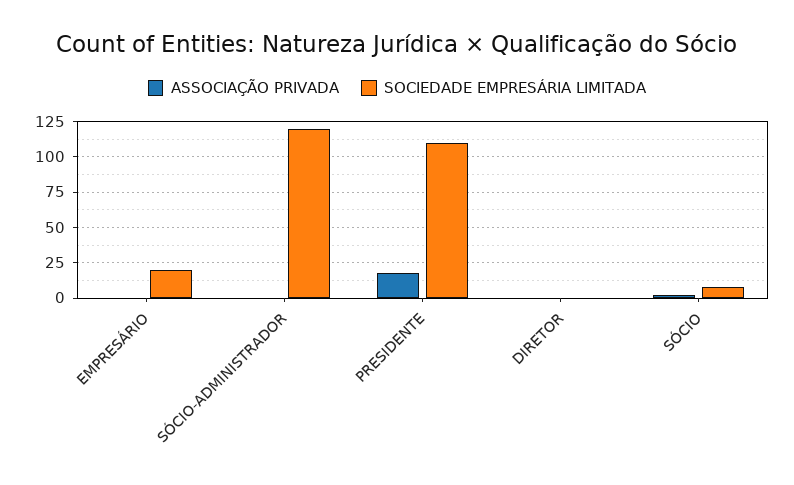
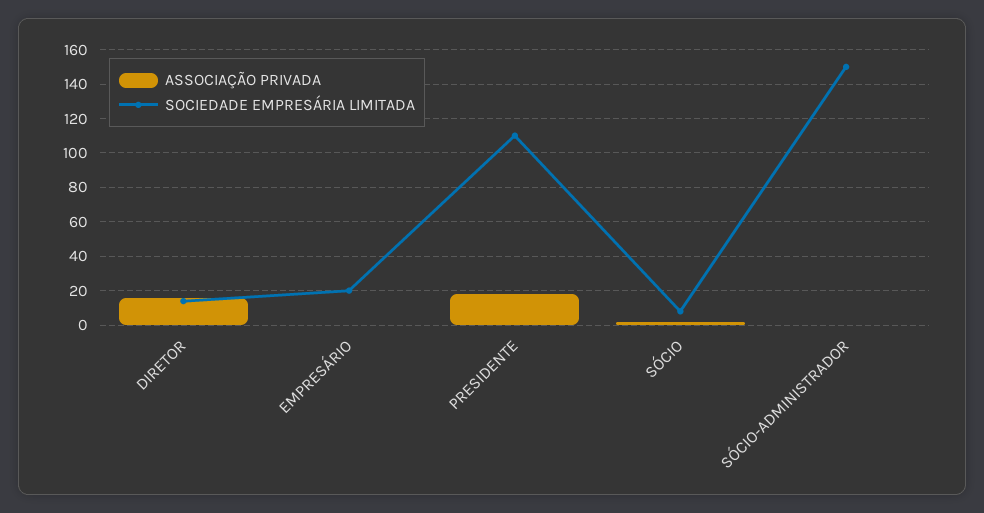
SOCIEDADE EMPRESÁRIA LIMITADA, SÓCIO-ADMINISTRADOR: 120 -> 150
ASSOCIAÇÃO PRIVADA, DIRETOR: 0 -> 15
SOCIEDADE EMPRESÁRIA LIMITADA, DIRETOR: 0 -> 15

